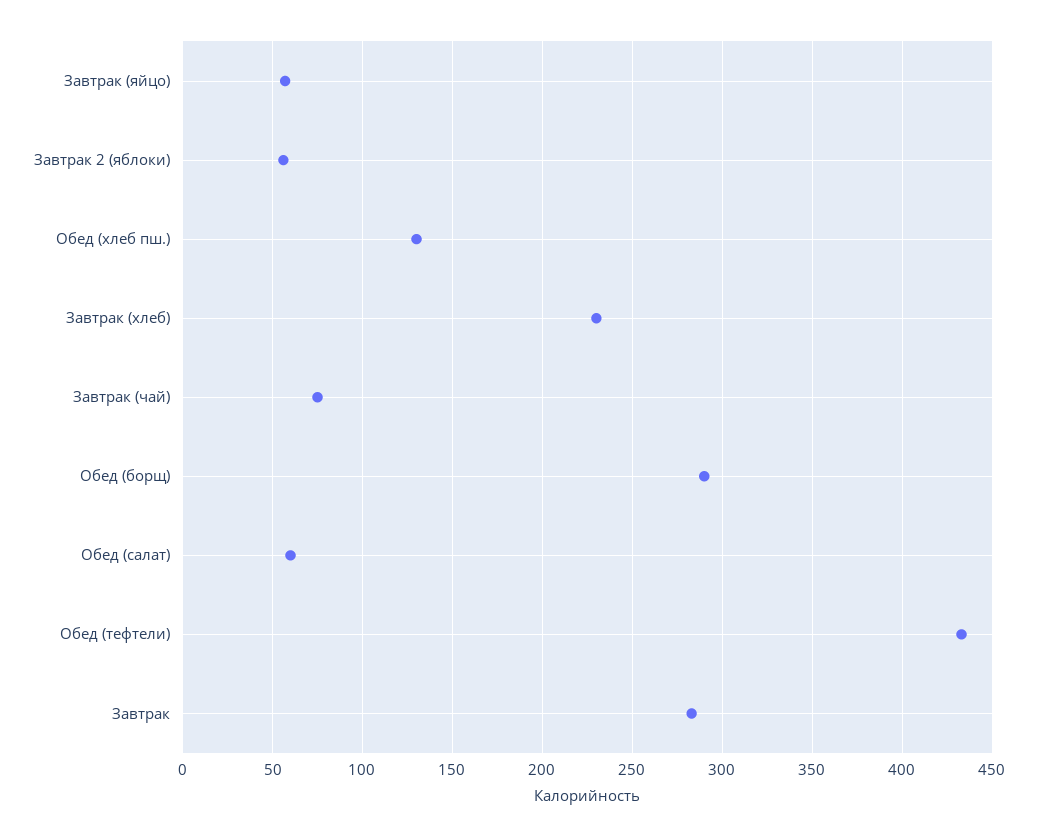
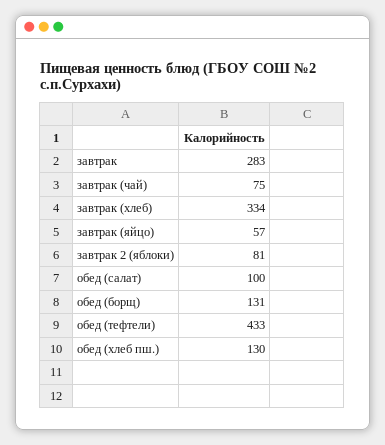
Завтрак 2 (яблоки): 55 -> 81
Завтрак (хлеб): 230 -> 334
Обед (борщ): 290 -> 131
Обед (салат): 60 -> 100

